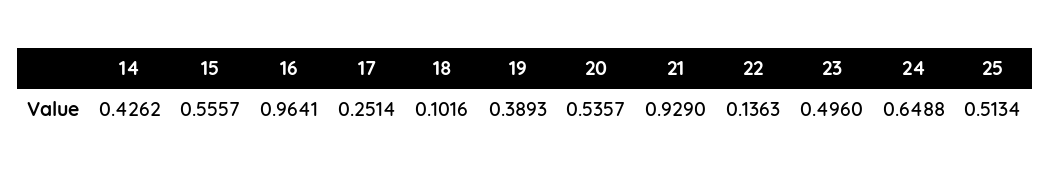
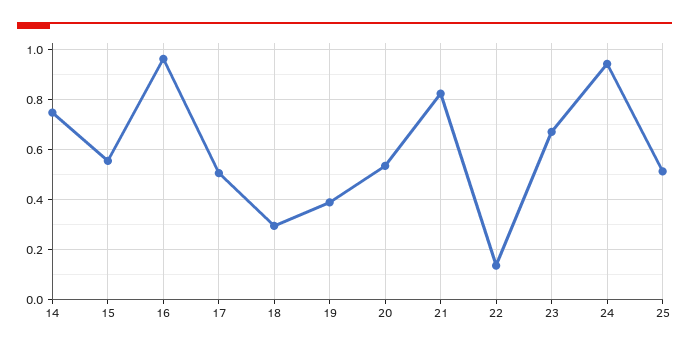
14: 0.4262 -> 0.75
17: 0.2514 -> 0.5
18: 0.1016 -> 0.3
21: 0.929 -> 0.825
23: 0.496 -> 0.675
24: 0.6488 -> 0.95

